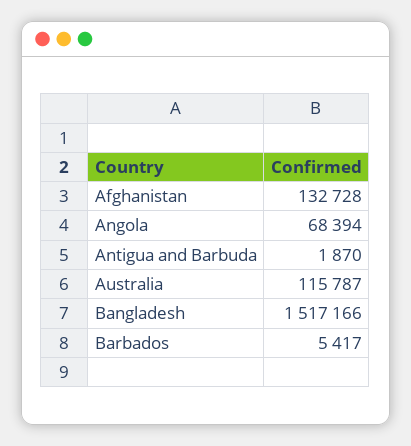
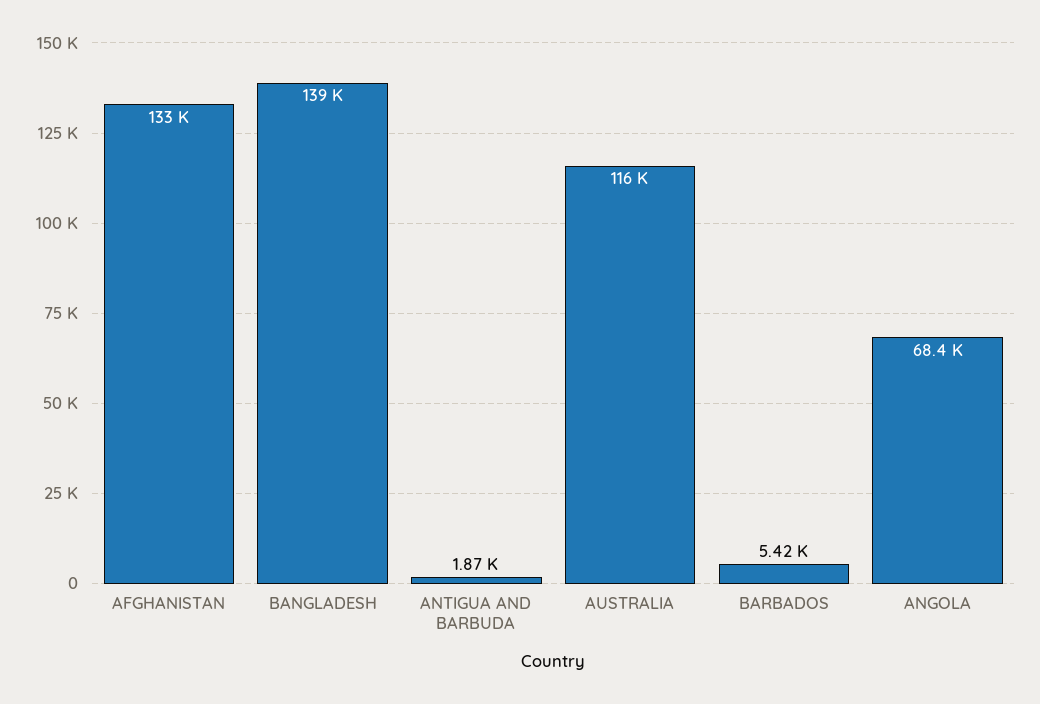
Bangladesh: 1517166 -> 139000

